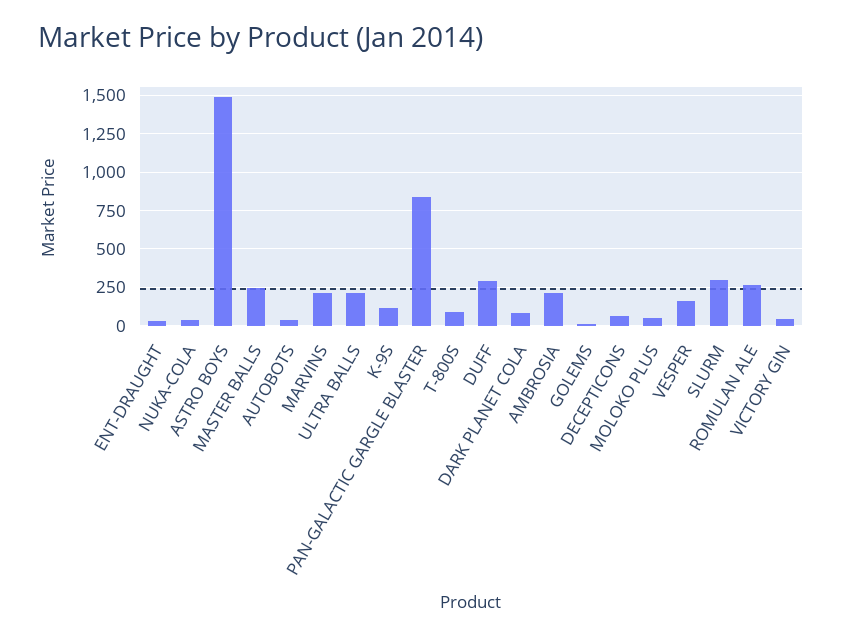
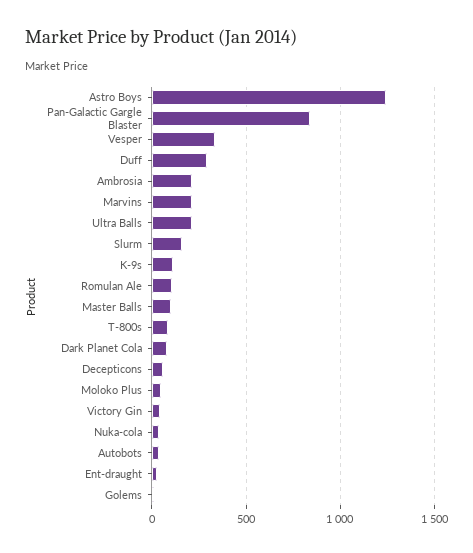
ASTRO BOYS: 1500 -> 1250
MASTER BALLS: 250 -> 100
VESPER: 150 -> 350
SLURM: 300 -> 150
ROMULAN ALE: 250 -> 100

